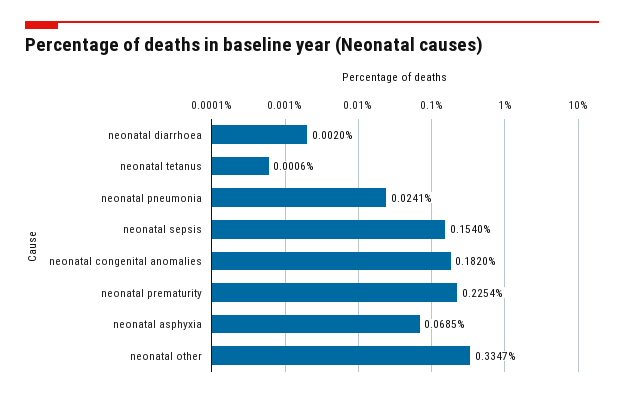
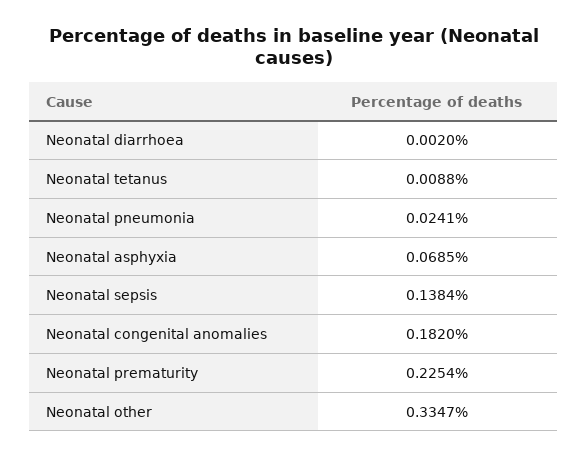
neonatal tetanus: 0.0006 -> 0.0088
neonatal sepsis: 0.154 -> 0.1384

